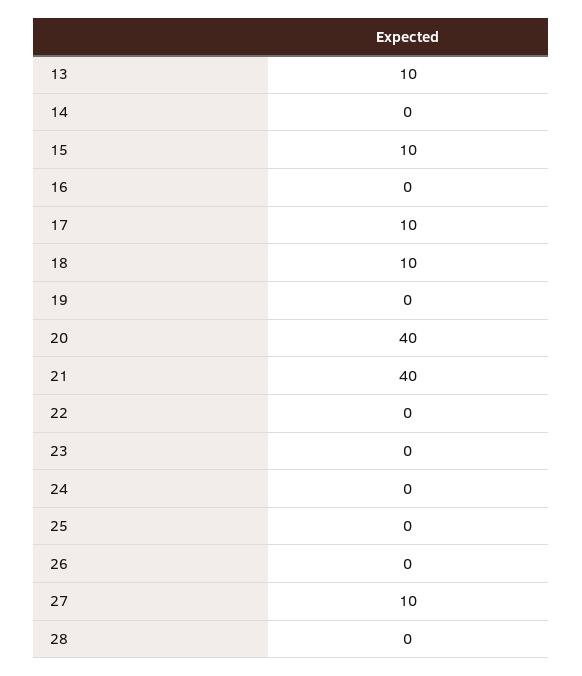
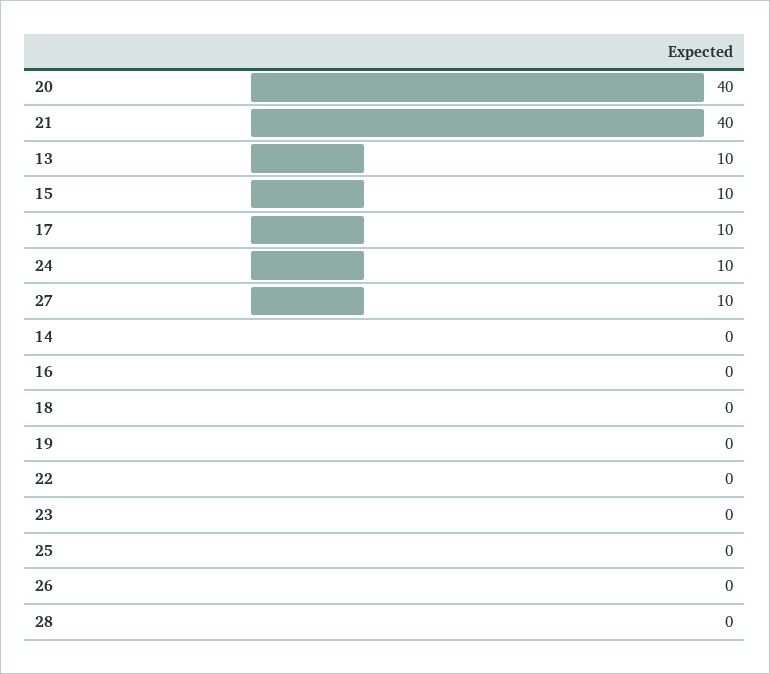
18: 10 -> 0
24: 0 -> 10

